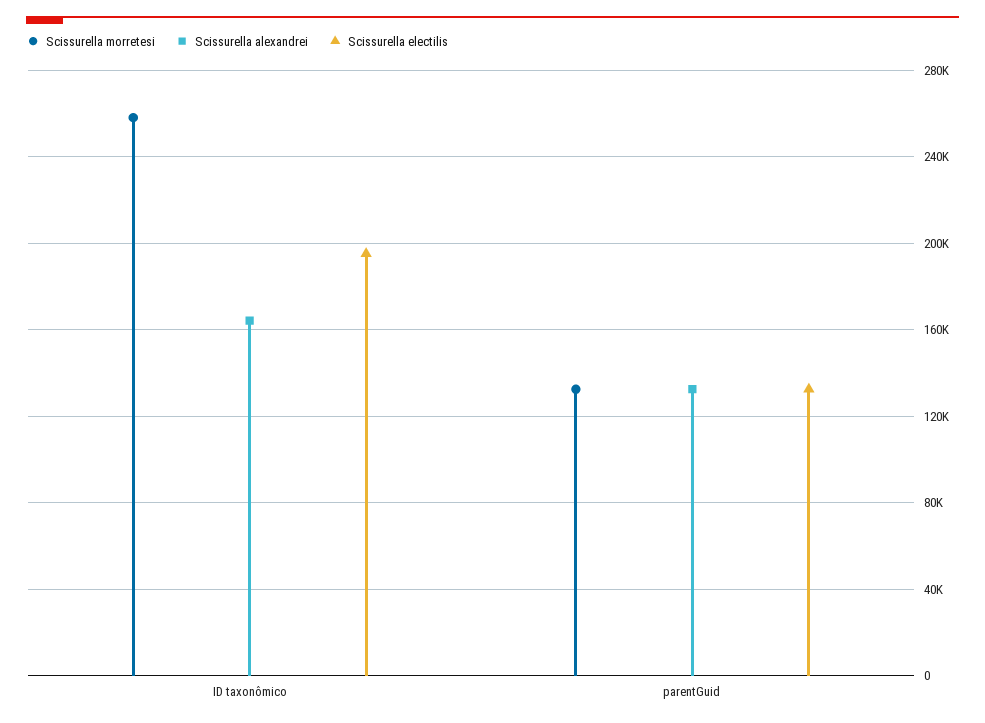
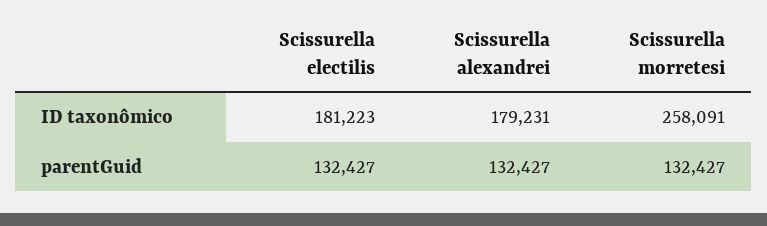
Scissurella alexandrei, ID taxonômico: 165000 -> 179231
Scissurella electilis, ID taxonômico: 195000 -> 181223

